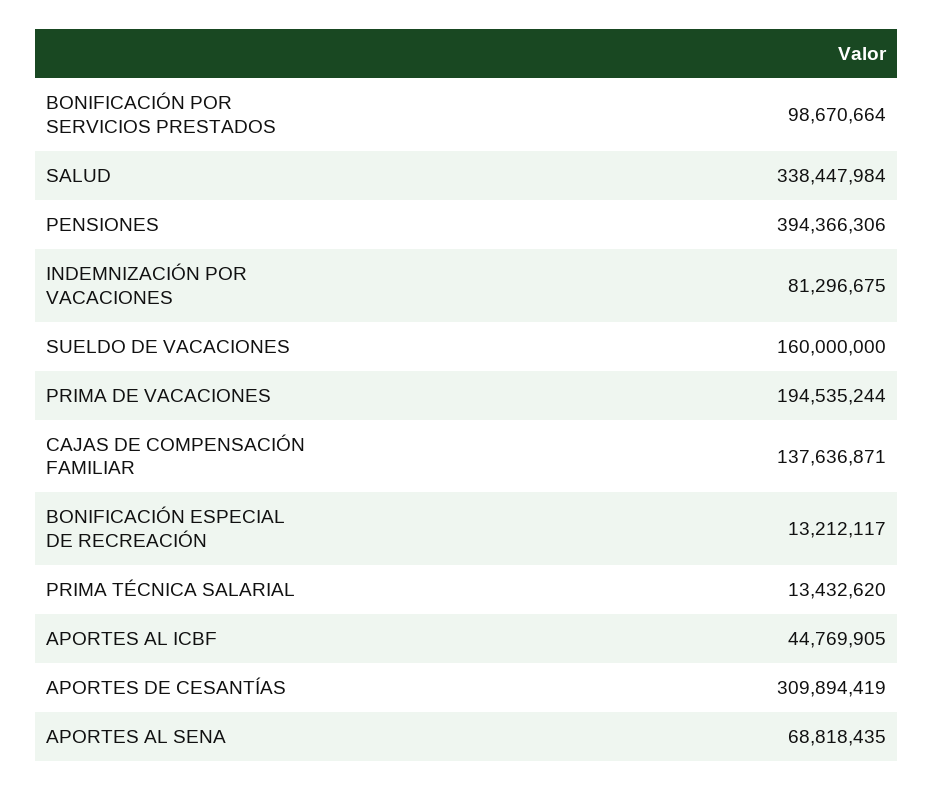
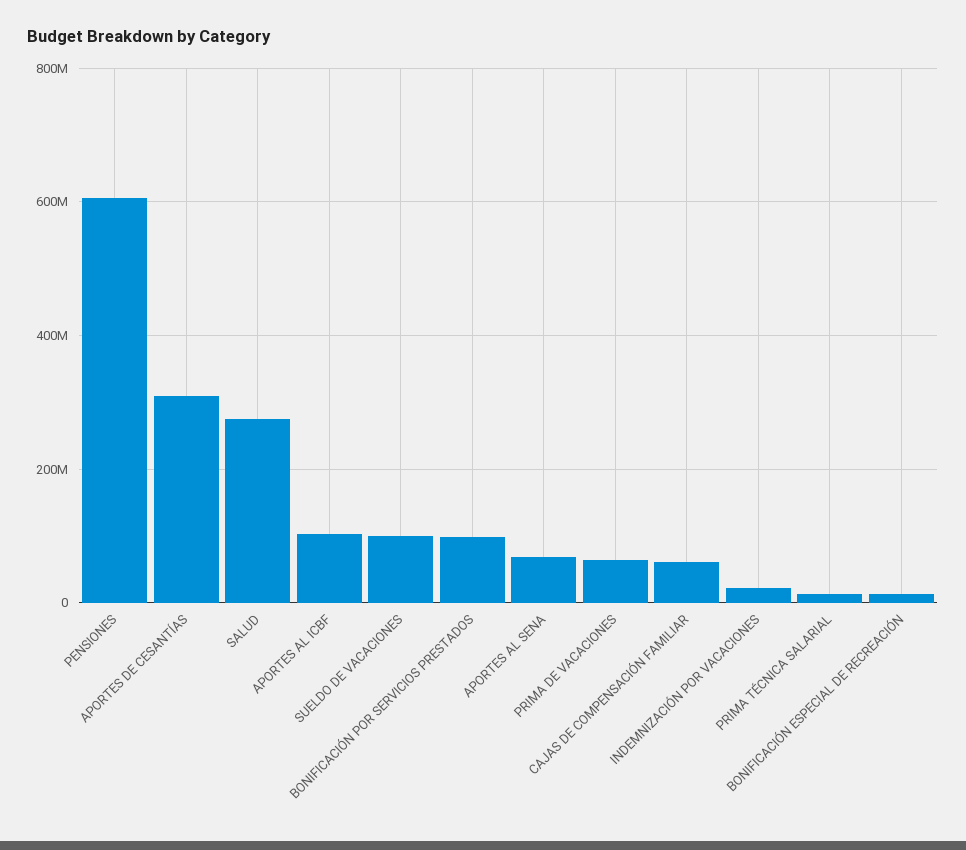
SALUD: 338447984 -> 280000000
PENSIONES: 394366306 -> 600000000
INDEMNIZACIÓN POR VACACIONES: 81296675 -> 20000000
SUELDO DE VACACIONES: 160000000 -> 100000000
PRIMA DE VACACIONES: 194535244 -> 60000000
CAJAS DE COMPENSACIÓN FAMILIAR: 137636871 -> 60000000
APORTES AL ICBF: 44769905 -> 100000000

